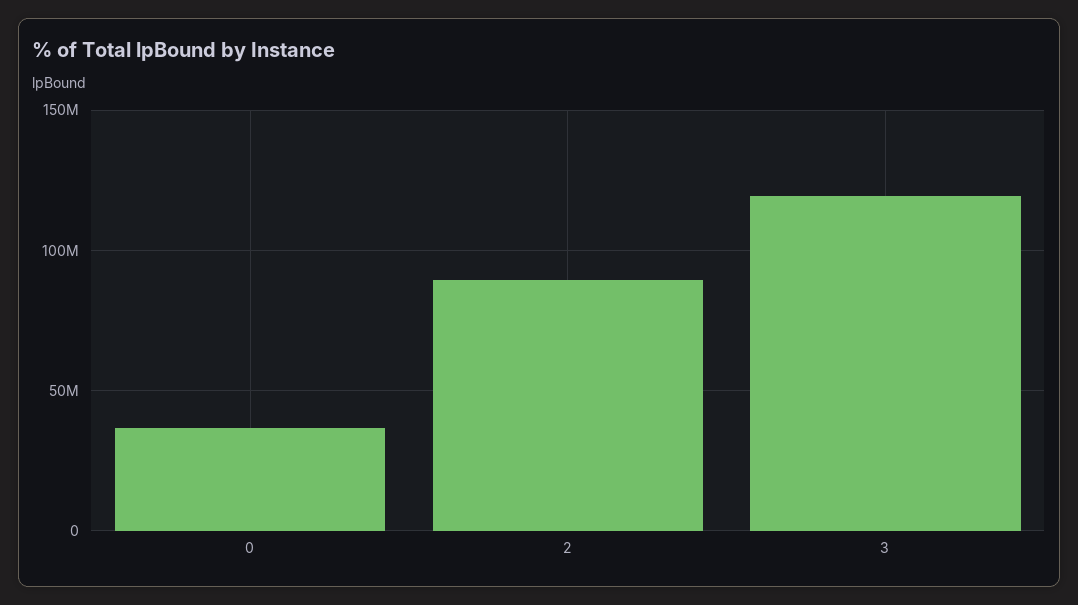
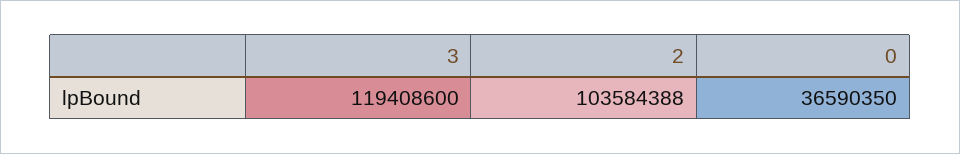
2: 90000000 -> 103584388

